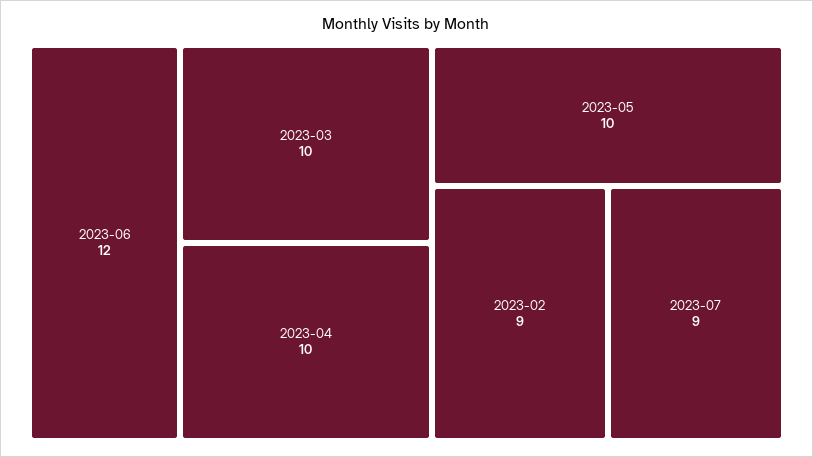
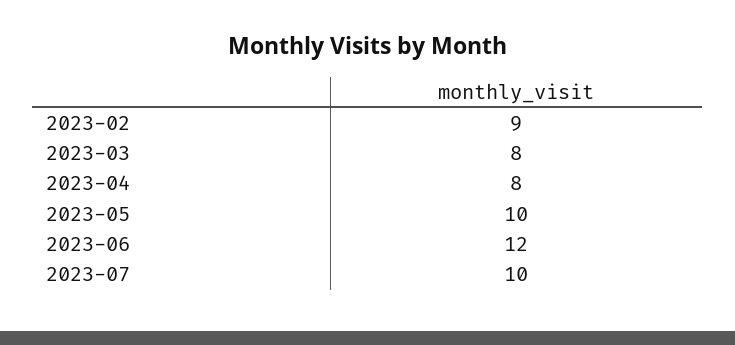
2023-03: 10 -> 8
2023-04: 10 -> 8
2023-07: 9 -> 10

